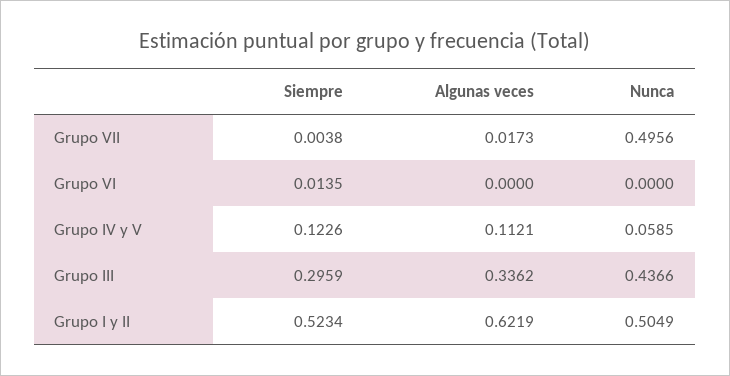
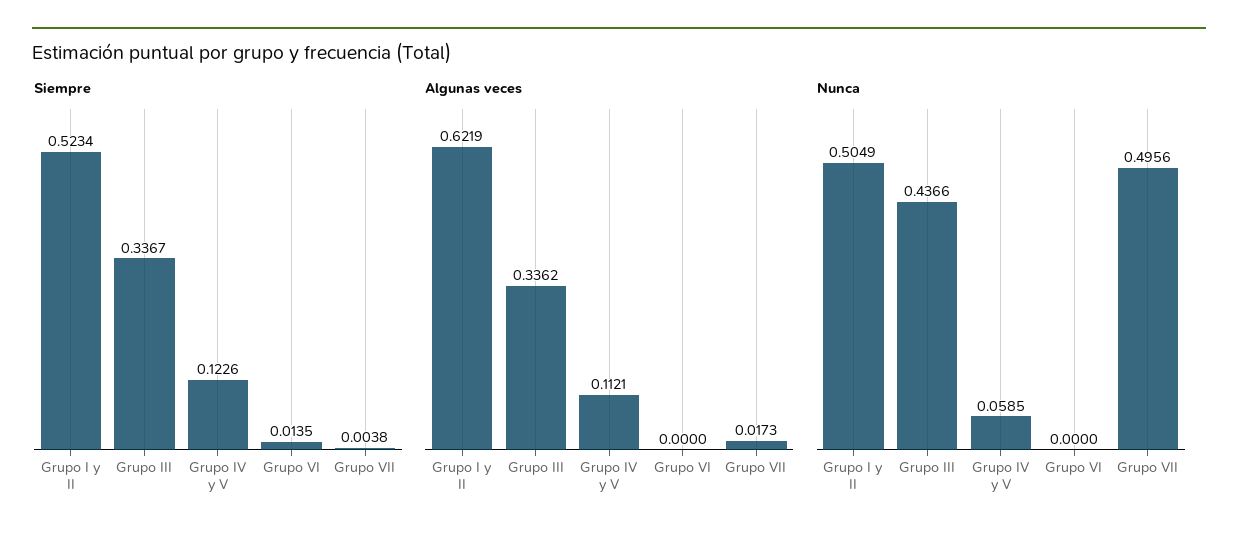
Siempre, Grupo III: 0.2959 -> 0.3367

